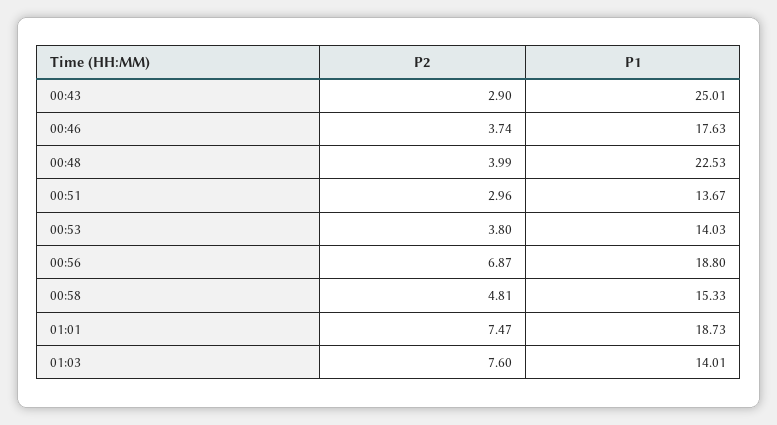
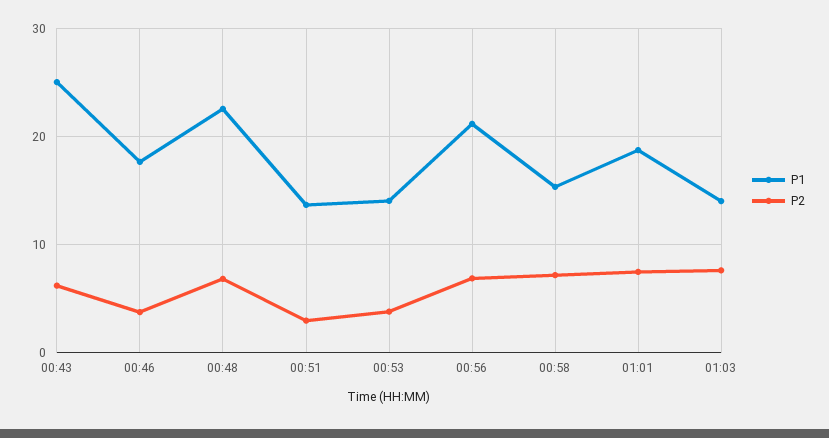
P2, 00:43: 2.9 -> 6
P2, 00:48: 3.99 -> 7
P1, 00:56: 18.8 -> 21
P2, 00:58: 4.81 -> 7

